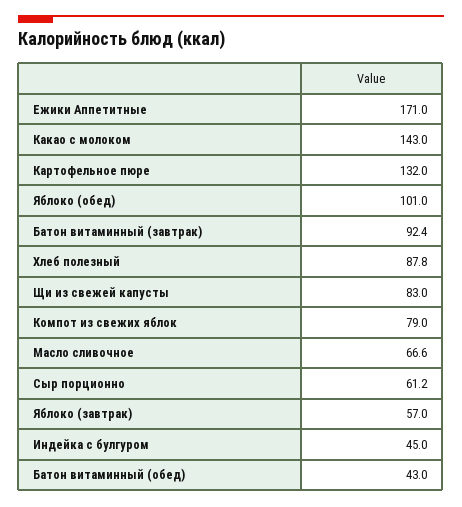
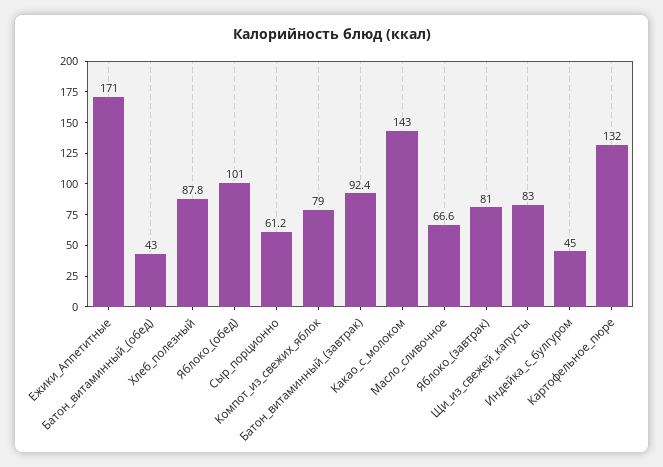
Яблоко (завтрак): 57 -> 81

